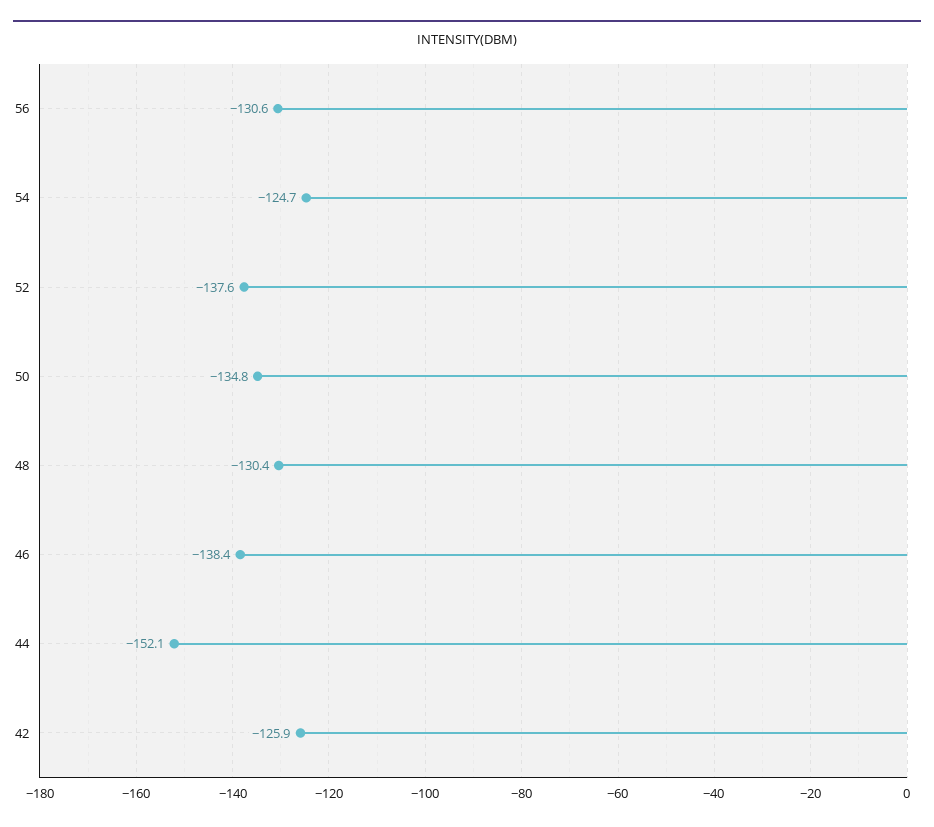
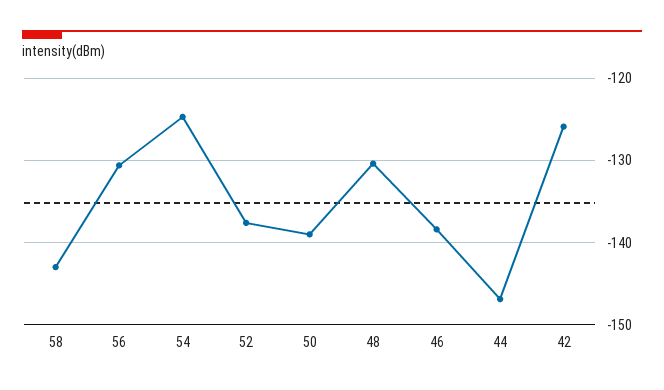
50: -134.8 -> -139
44: -152.1 -> -147
58: none -> -143

